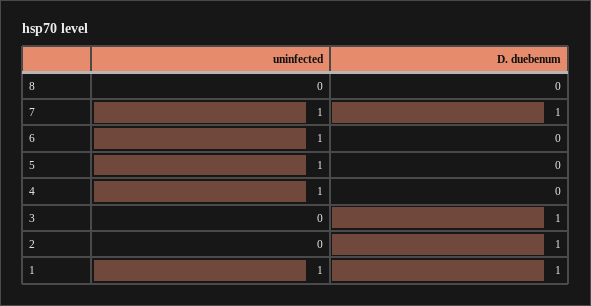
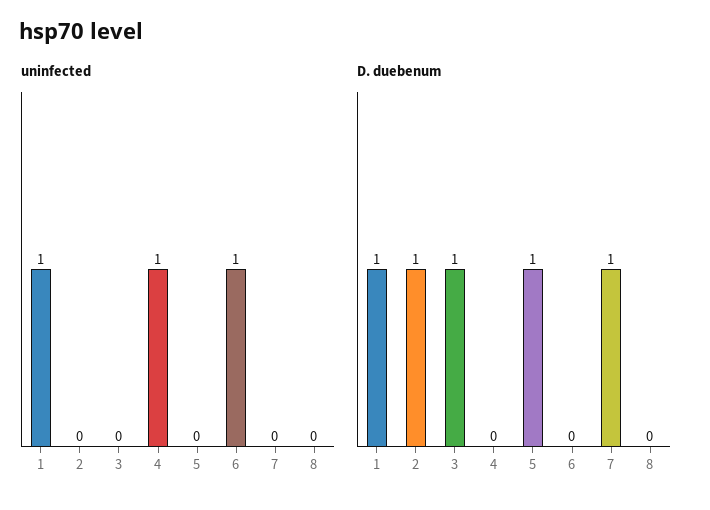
uninfected, 7: 1 -> 0
uninfected, 5: 1 -> 0
D. duebenum, 5: 0 -> 1

